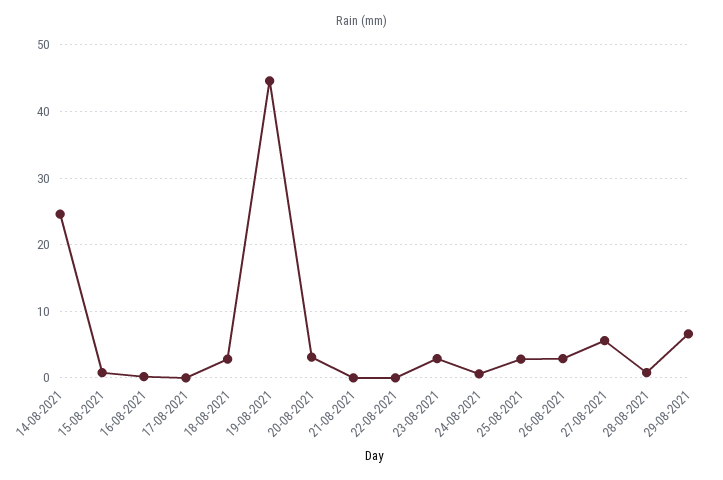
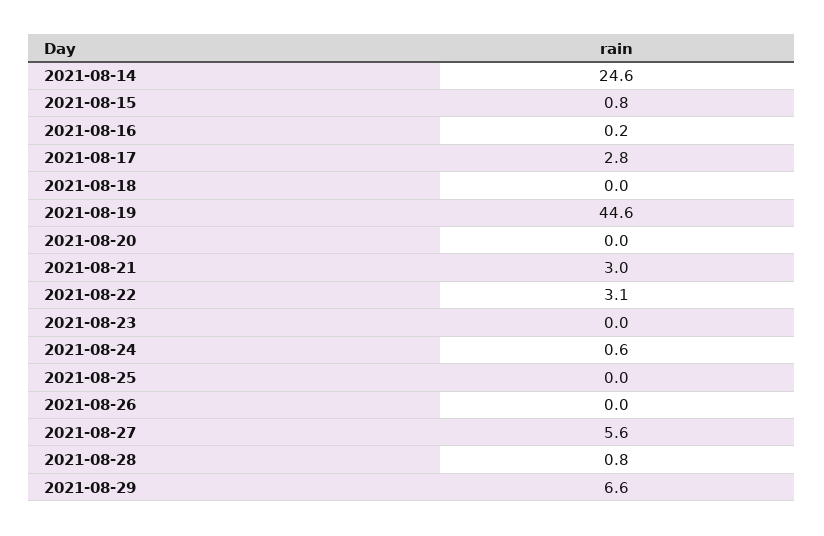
17-08-2021: 0 -> 2.8
18-08-2021: 3 -> 0
20-08-2021: 3 -> 0
21-08-2021: 0 -> 3
22-08-2021: 0 -> 3.1
23-08-2021: 3 -> 0
25-08-2021: 3 -> 0
26-08-2021: 3 -> 0

